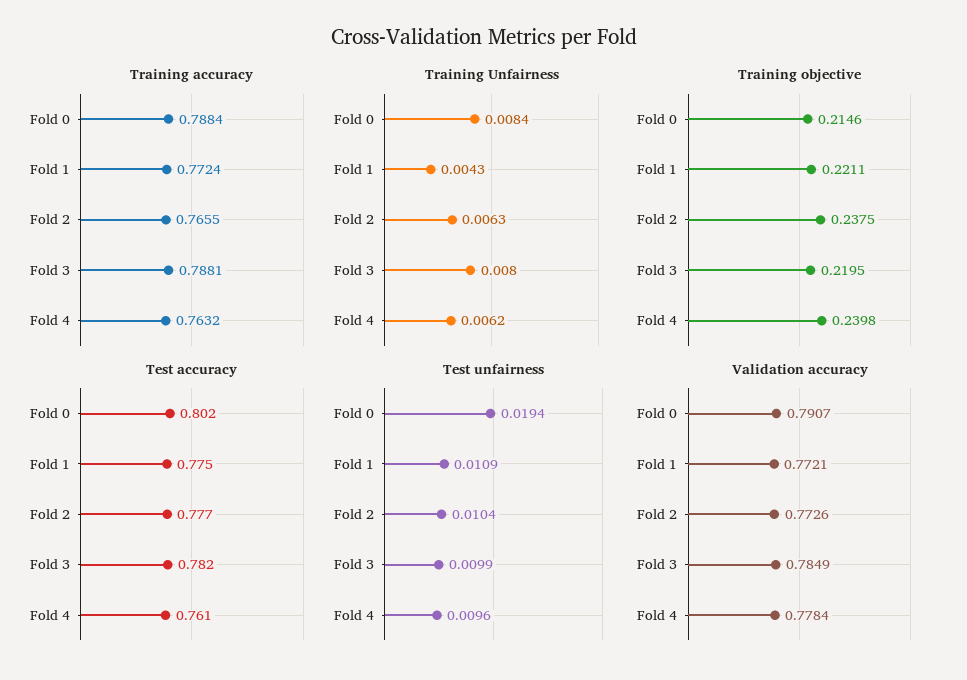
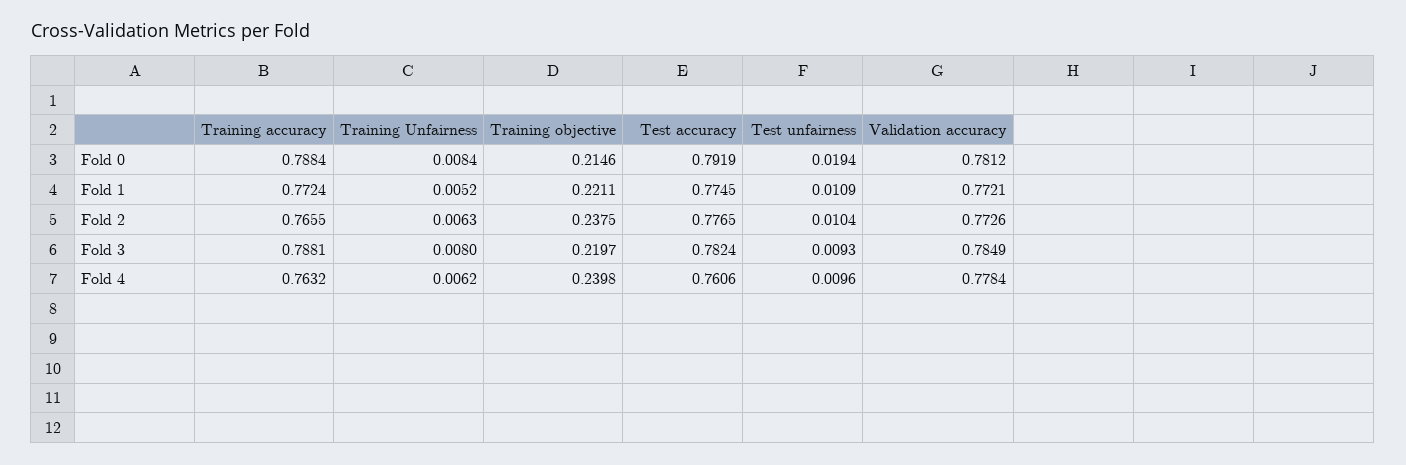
Training Unfairness, Fold 1: 0.0043 -> 0.0052
Training objective, Fold 3: 0.2195 -> 0.2197
Test accuracy, Fold 0: 0.802 -> 0.7919
Test unfairness, Fold 3: 0.0099 -> 0.0093
Validation accuracy, Fold 0: 0.7907 -> 0.7812

